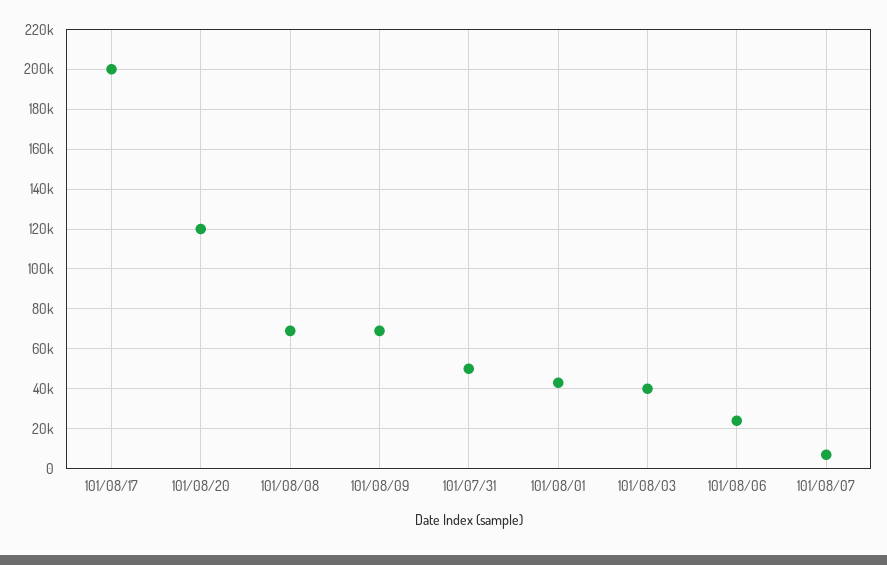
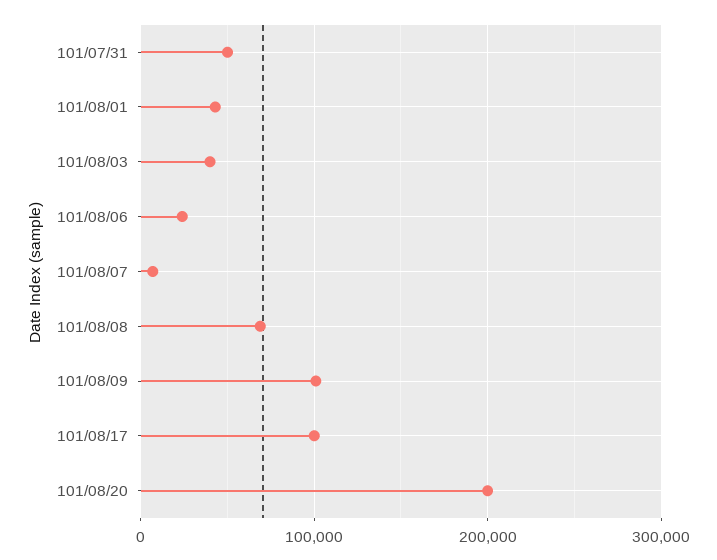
101/08/17: 200000 -> 100000
101/08/20: 120000 -> 200000
101/08/09: 70000 -> 100000

